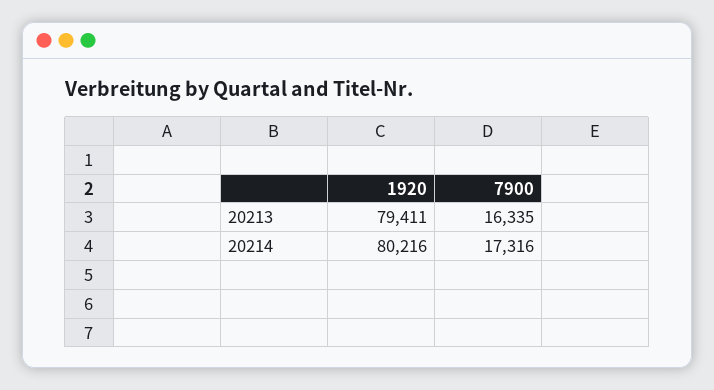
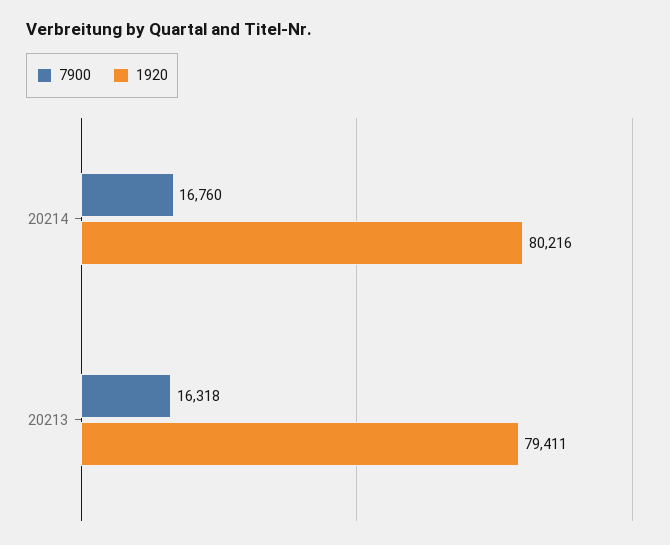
7900, 20213: 16335 -> 16318
7900, 20214: 17316 -> 16760

